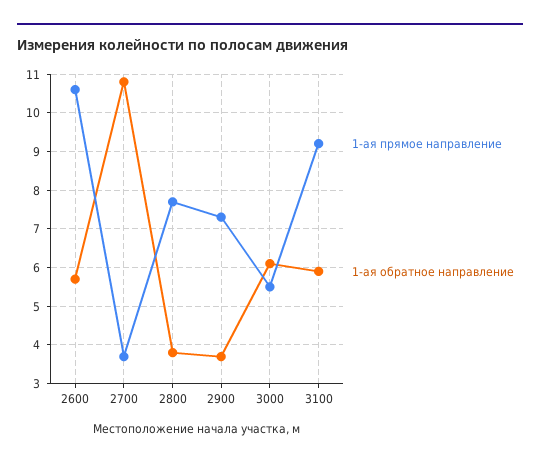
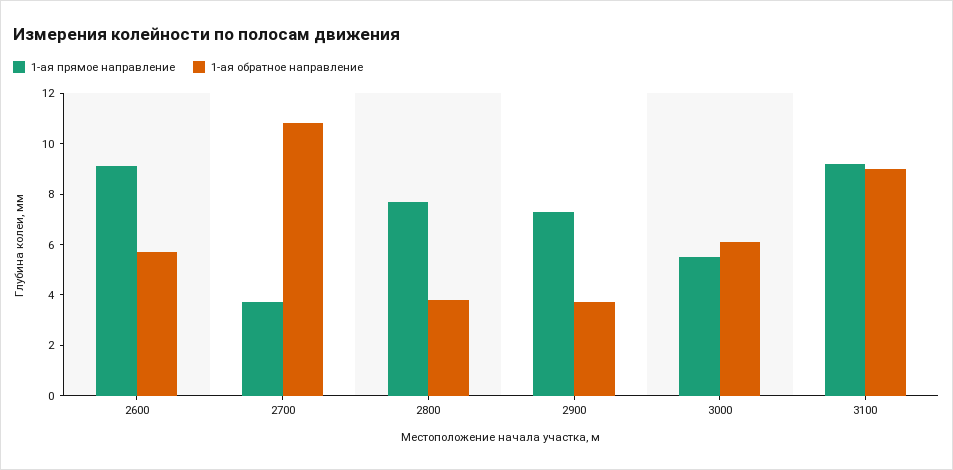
1-ая прямое направление, 2600: 10.5 -> 9
1-ая обратное направление, 3100: 6 -> 9

